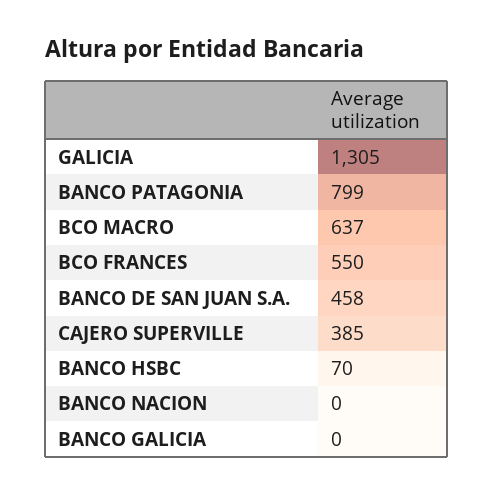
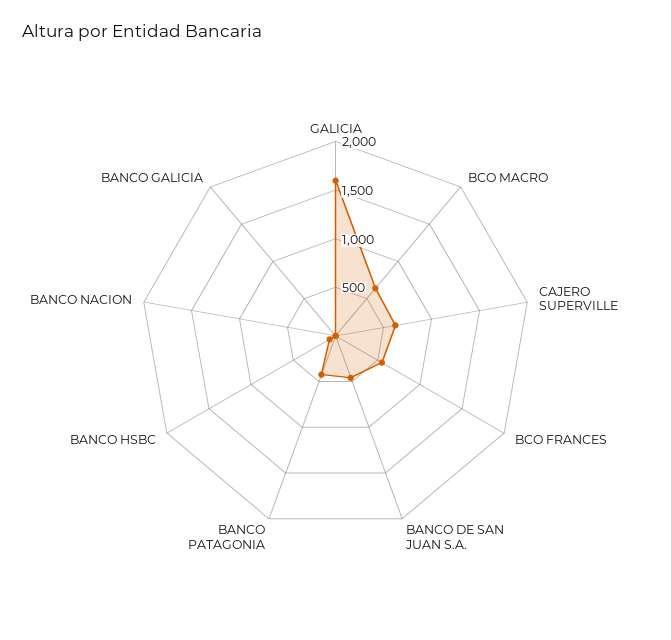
GALICIA: 1305 -> 1600
BANCO PATAGONIA: 799 -> 400
CAJERO SUPERVILLE: 385 -> 600

